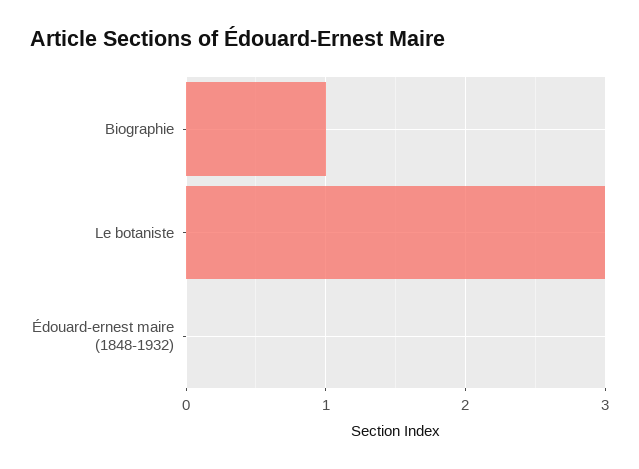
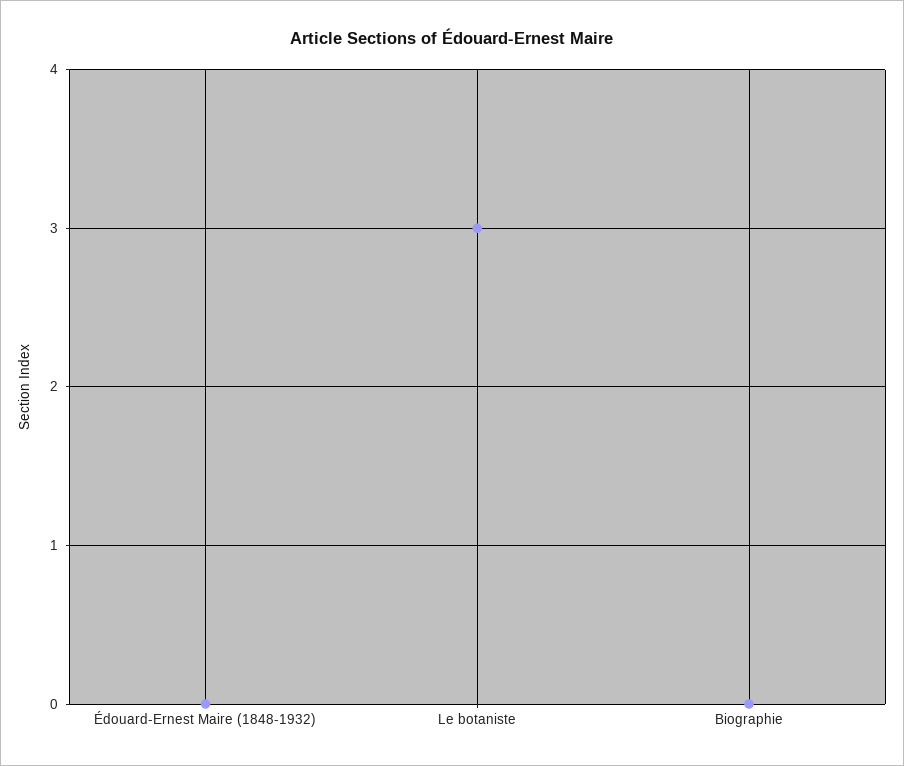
Biographie: 1 -> 0

